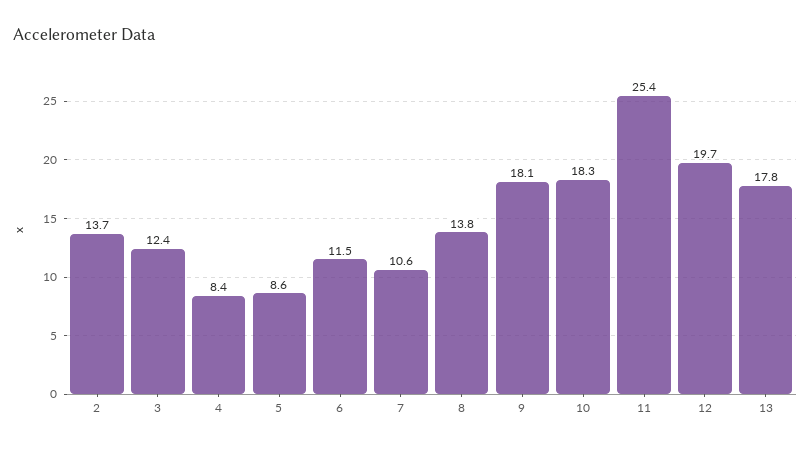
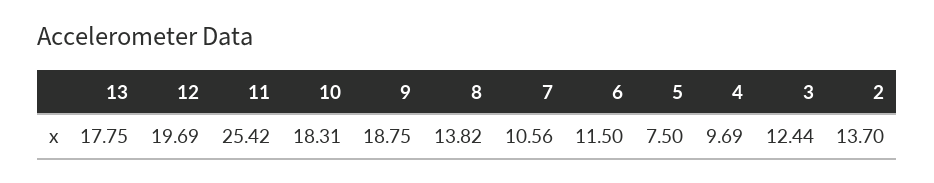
4: 8.4 -> 9.69
5: 8.6 -> 7.5
9: 18.1 -> 18.75

